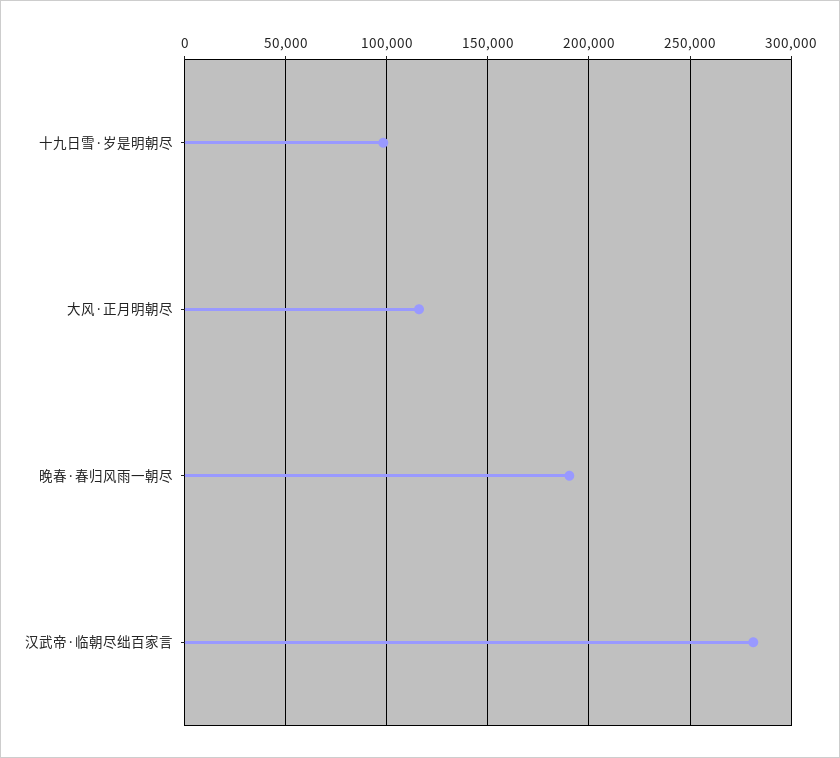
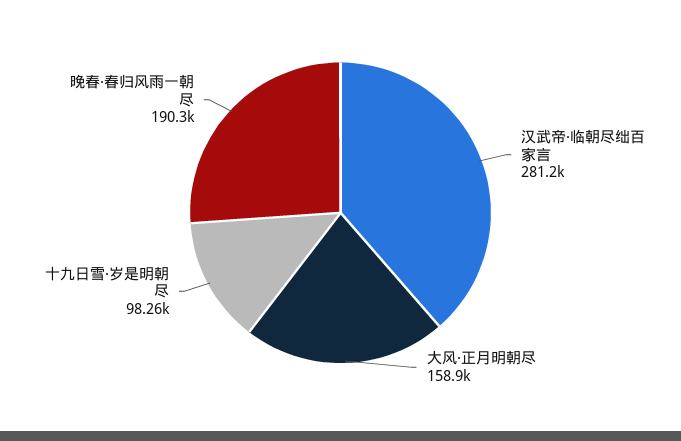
大风·正月明朝尽: 115000 -> 158900

